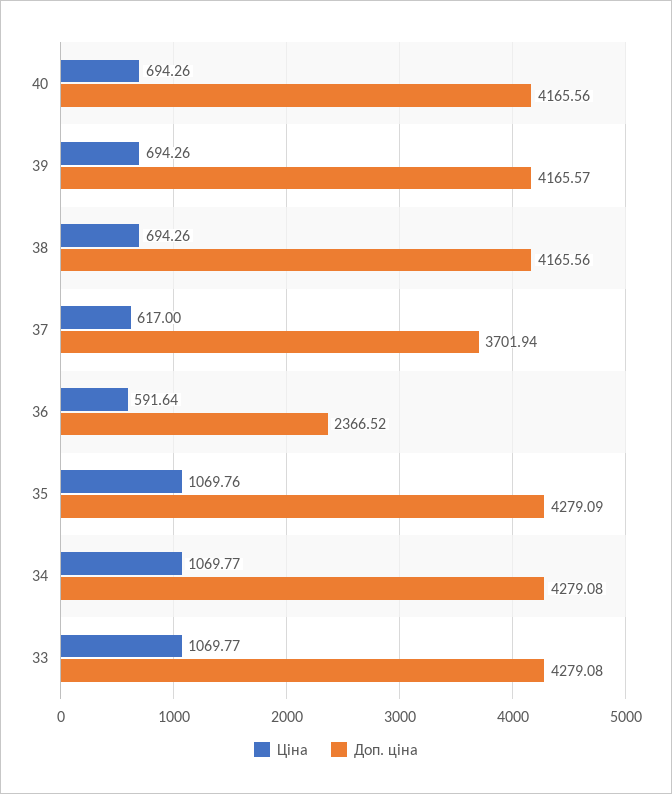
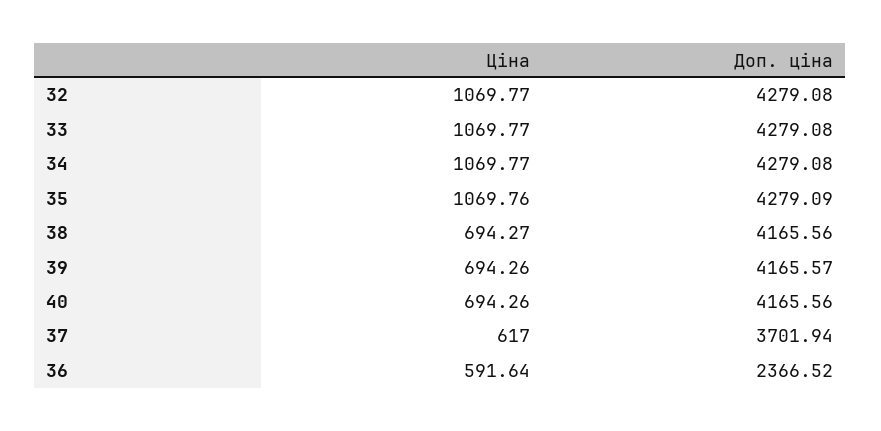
Ціна, 38: 694.26 -> 694.27
Ціна, 32: none -> 1069.77
Доп. ціна, 32: none -> 4279.08

